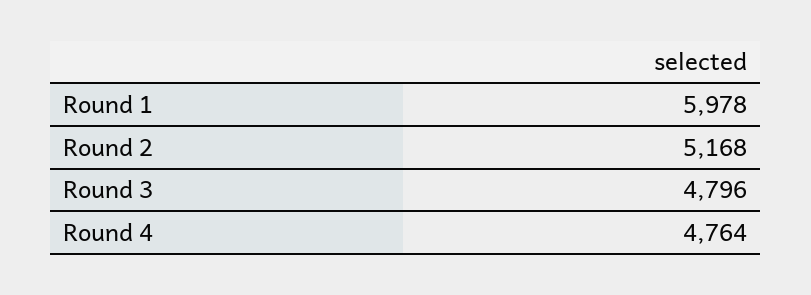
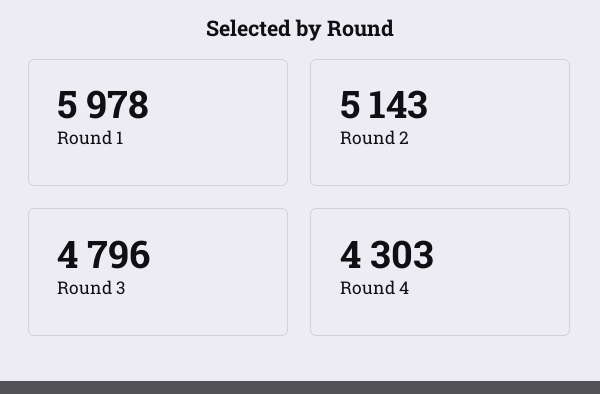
Round 2: 5168 -> 5143
Round 4: 4764 -> 4303

